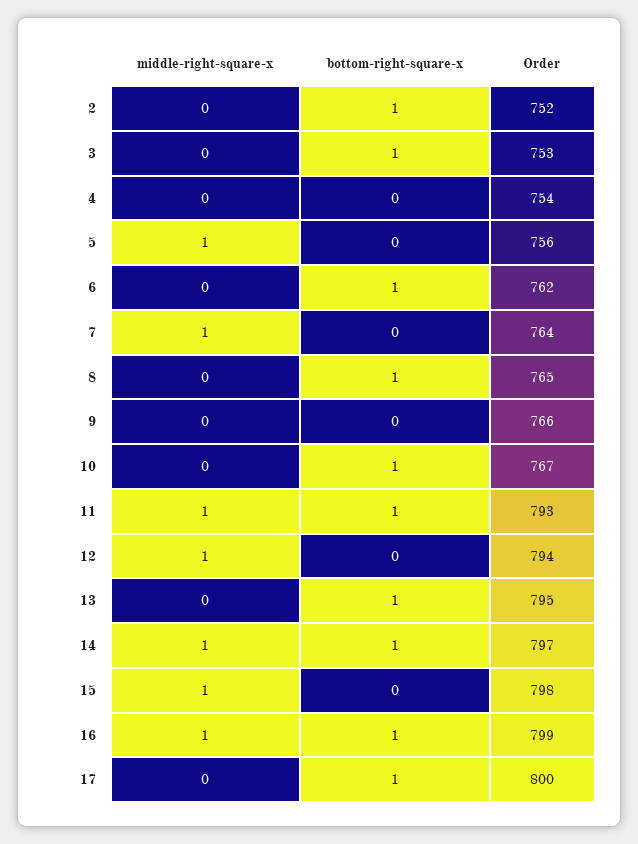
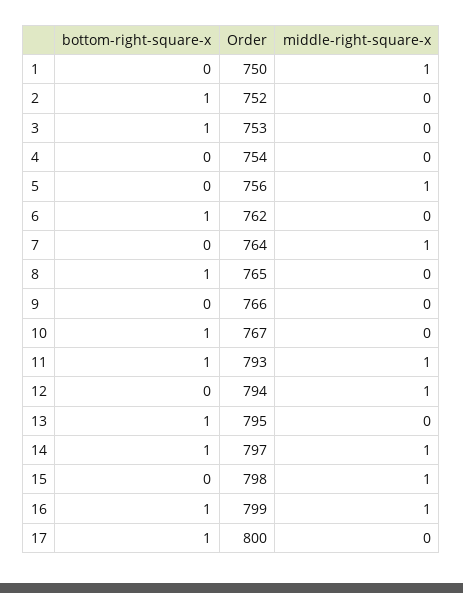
bottom-right-square-x, 1: none -> 0
Order, 1: none -> 750
middle-right-square-x, 1: none -> 1

